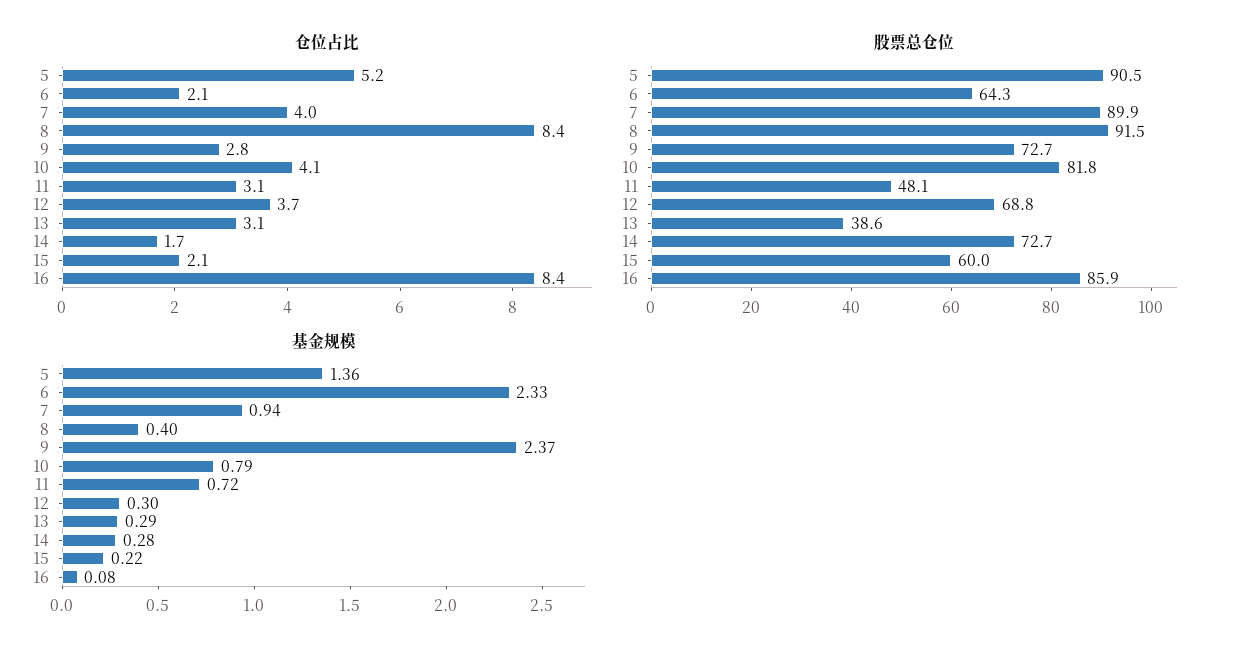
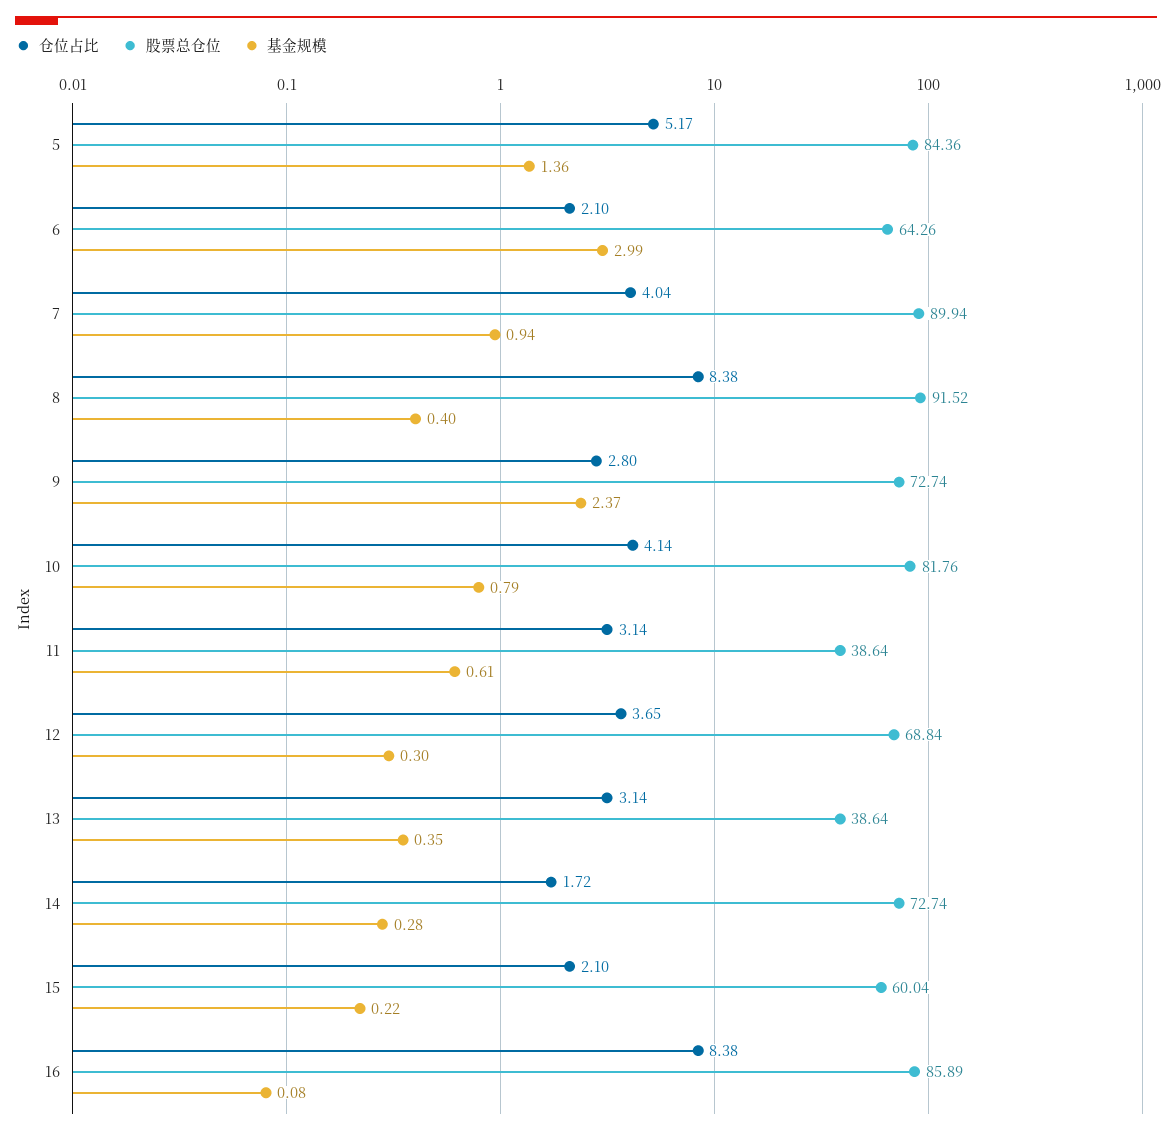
股票总仓位, 5: 90.5 -> 84.36
股票总仓位, 11: 48.1 -> 38.64
基金规模, 6: 2.33 -> 2.99
基金规模, 11: 0.72 -> 0.61
基金规模, 13: 0.29 -> 0.35

